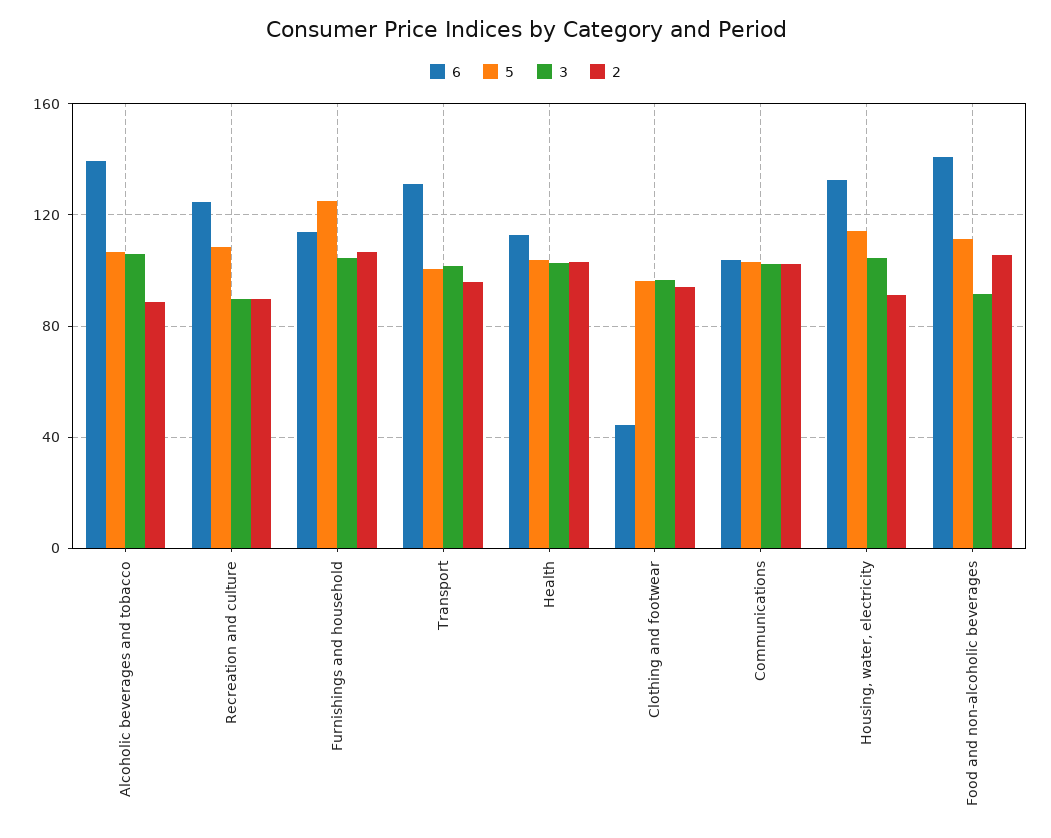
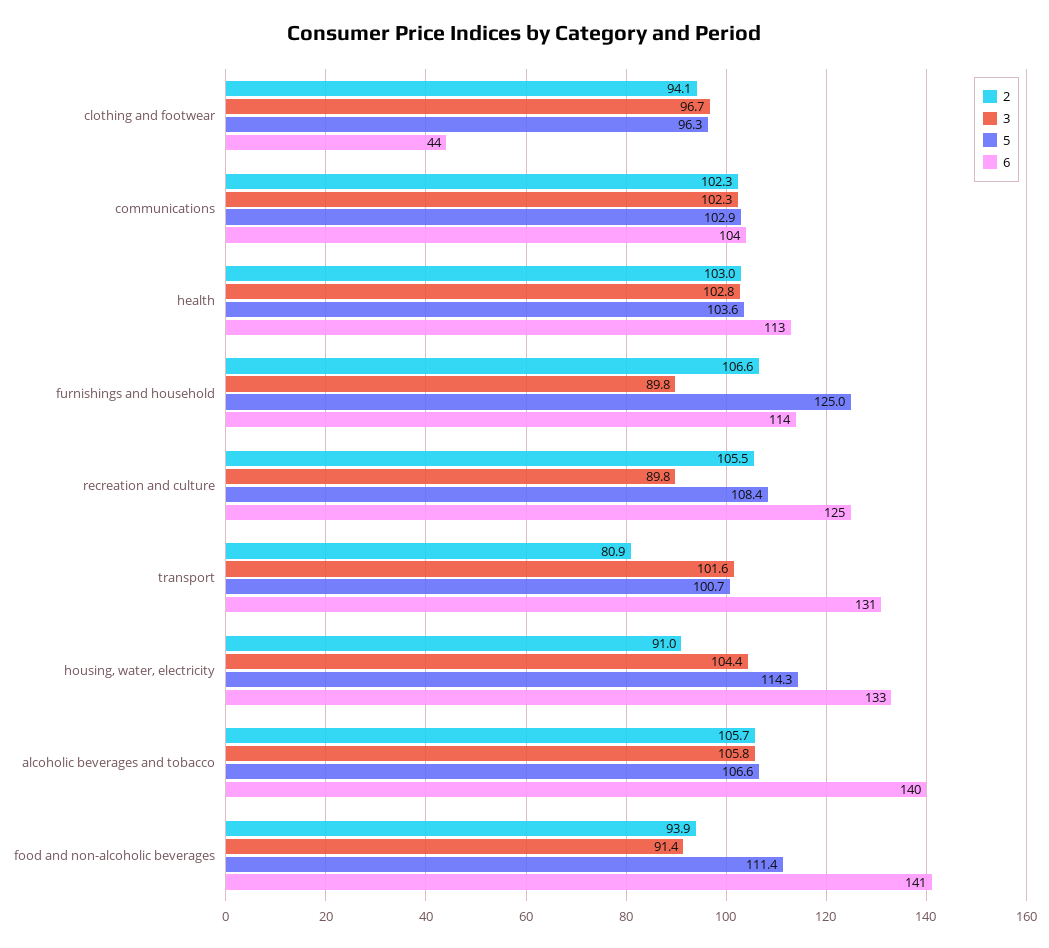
2, Alcoholic beverages and tobacco: 90 -> 105.7
2, Recreation and culture: 90 -> 105.5
3, Furnishings and household: 105 -> 89.8
2, Transport: 95 -> 80.9
2, Food and non-alcoholic beverages: 105 -> 93.9

